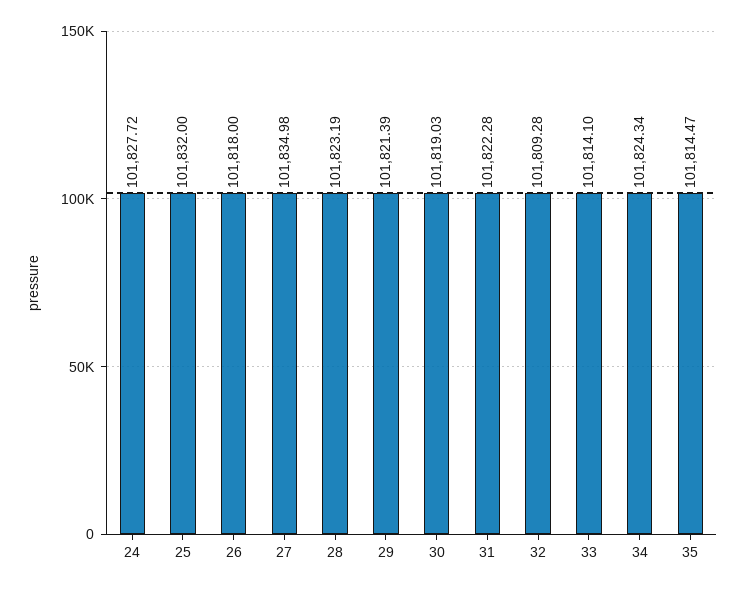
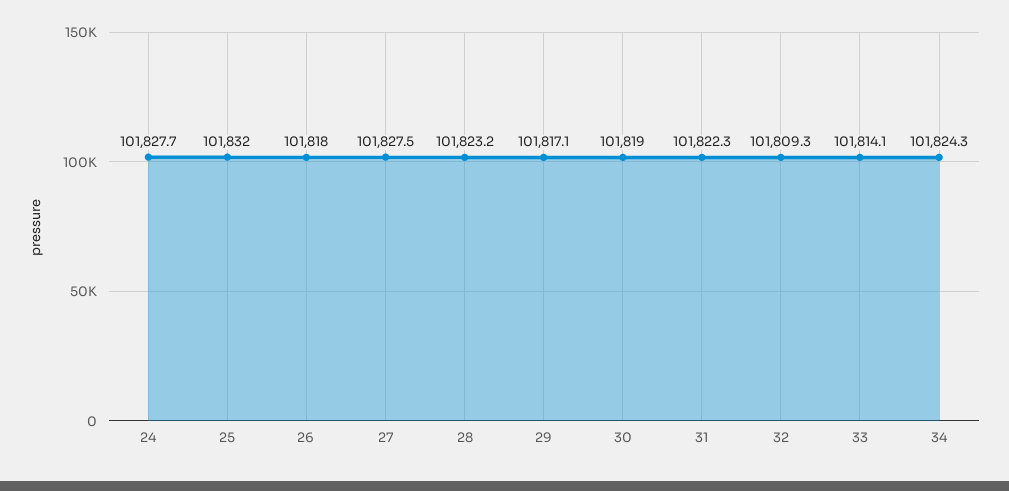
27: 101834.98 -> 101827.5
29: 101821.39 -> 101817.1
35: 101814.47 -> none

